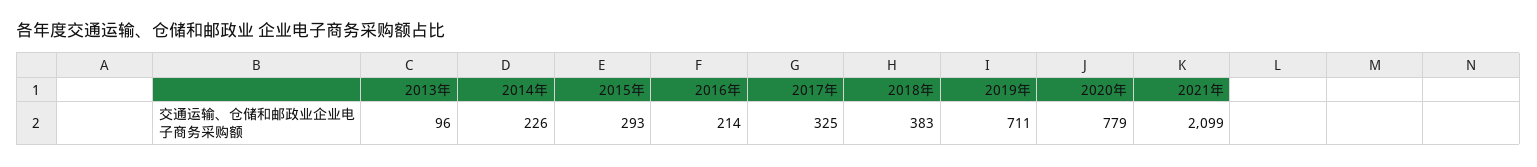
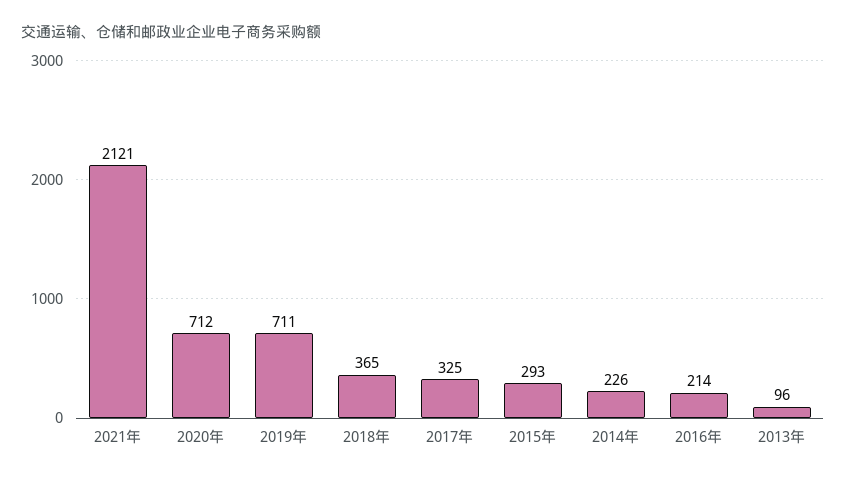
2018年: 383 -> 365
2020年: 779 -> 712
2021年: 2099 -> 2121

